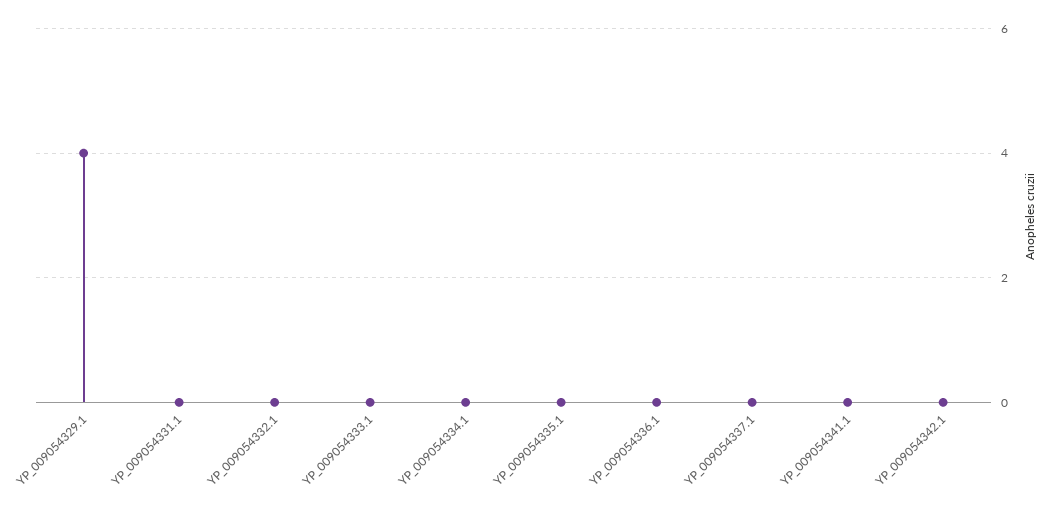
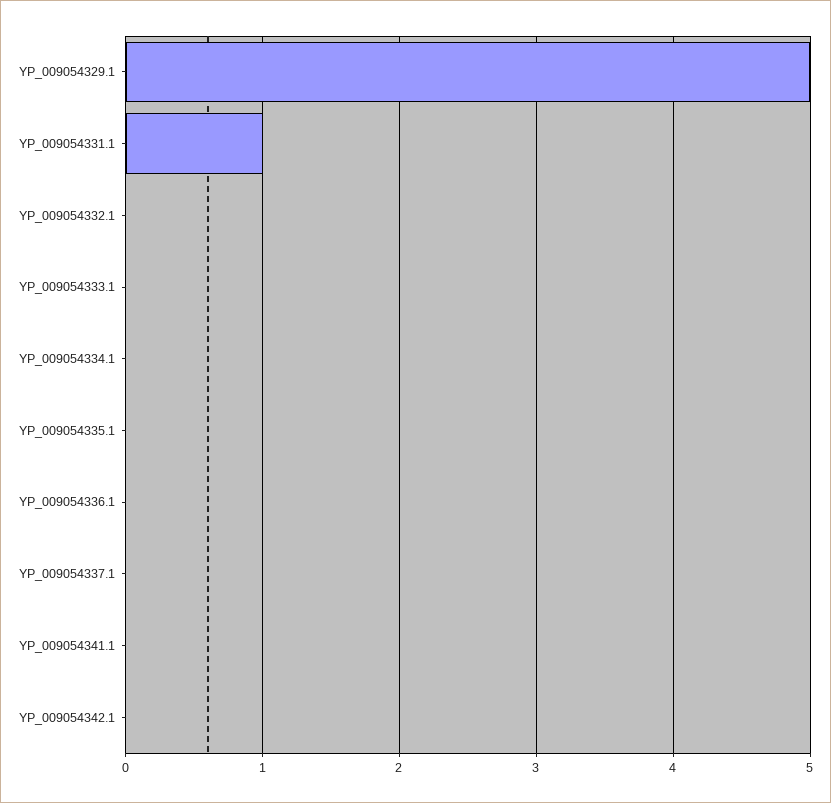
YP_009054329.1: 4 -> 5
YP_009054331.1: 0 -> 1

